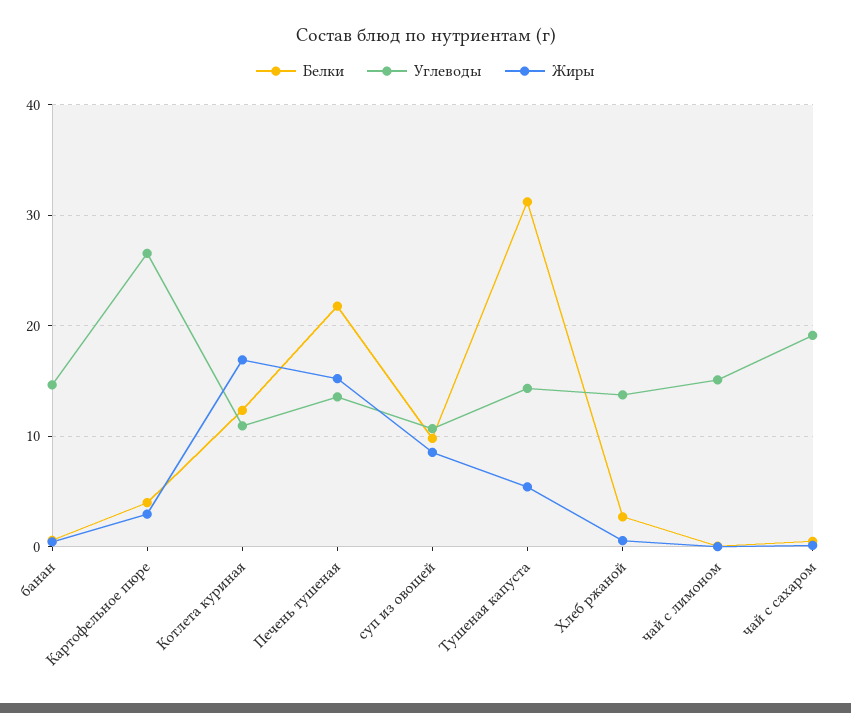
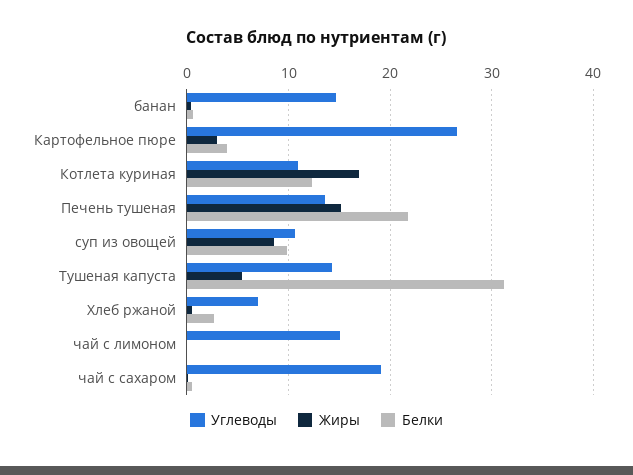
Углеводы, Хлеб ржаной: 14 -> 7

